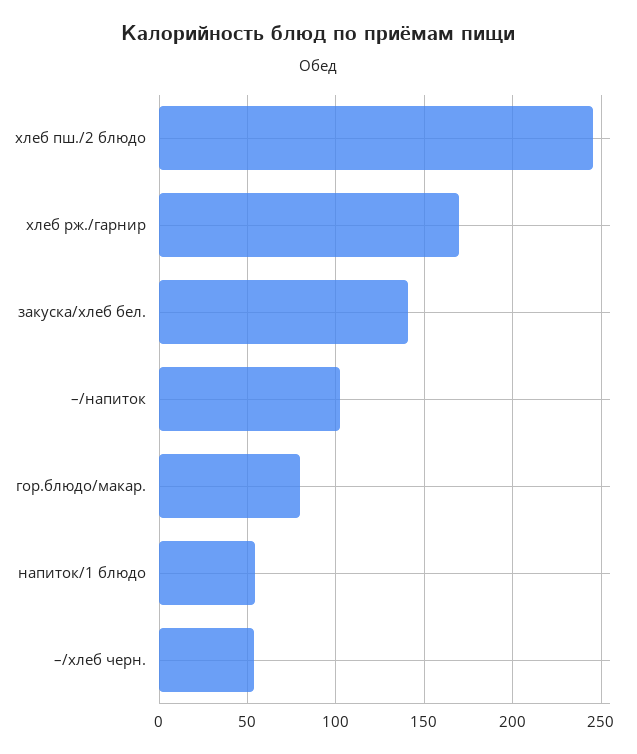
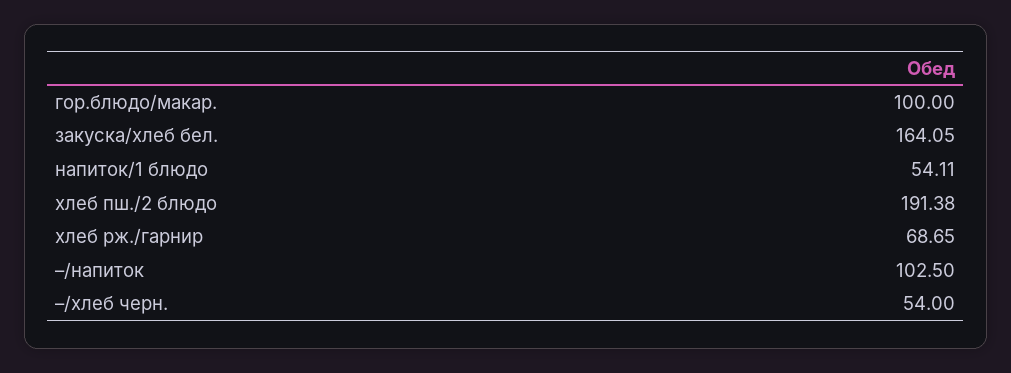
хлеб пш./2 блюдо: 245 -> 191.38
хлеб рж./гарнир: 170 -> 68.65
закуска/хлеб бел.: 140 -> 164.05
гор.блюдо/макар.: 80 -> 100

